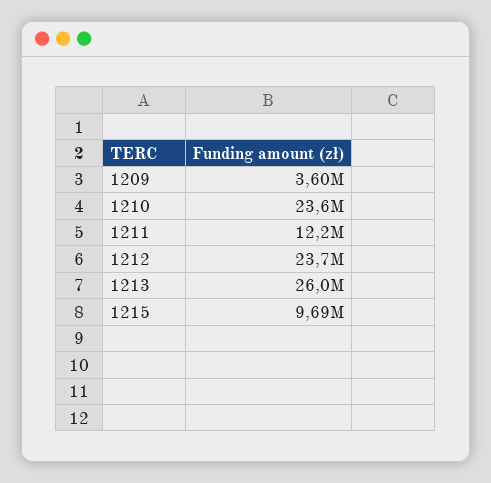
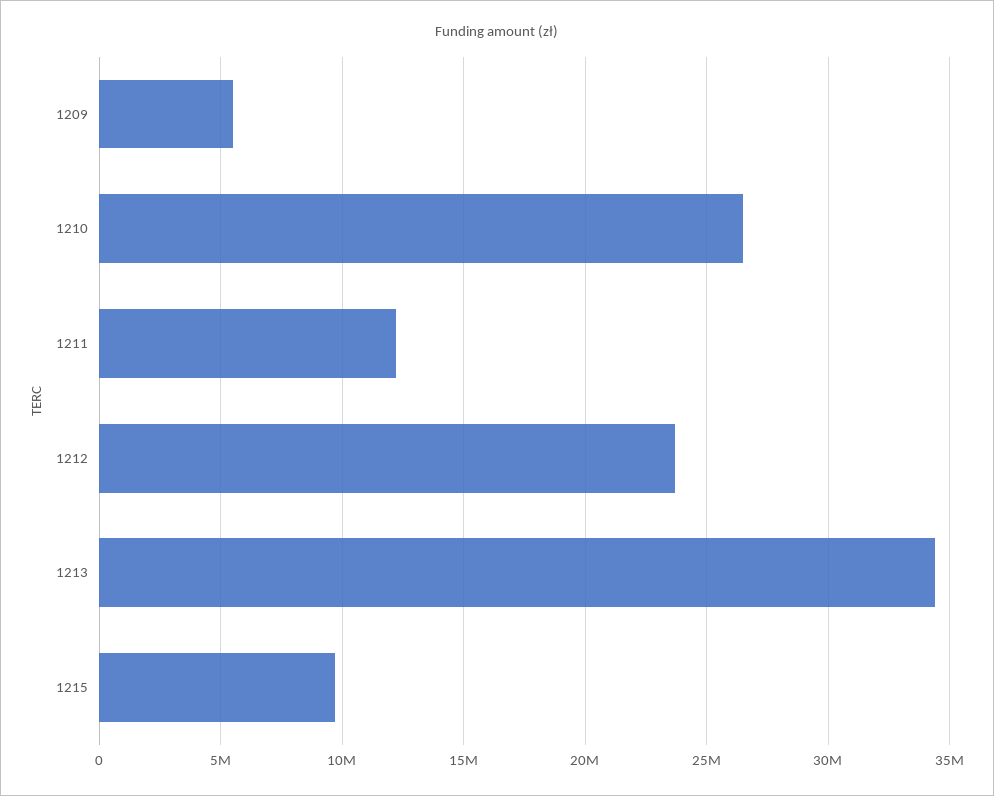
1209: 3600000 -> 5500000
1210: 23600000 -> 26500000
1213: 26000000 -> 34500000

